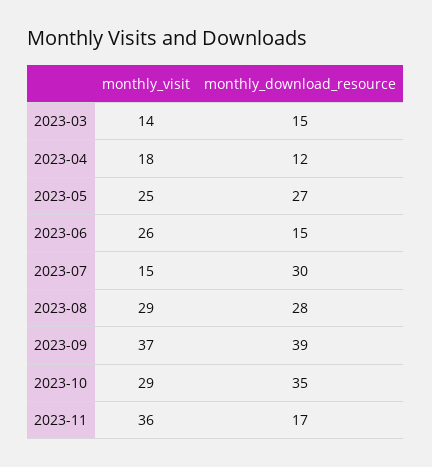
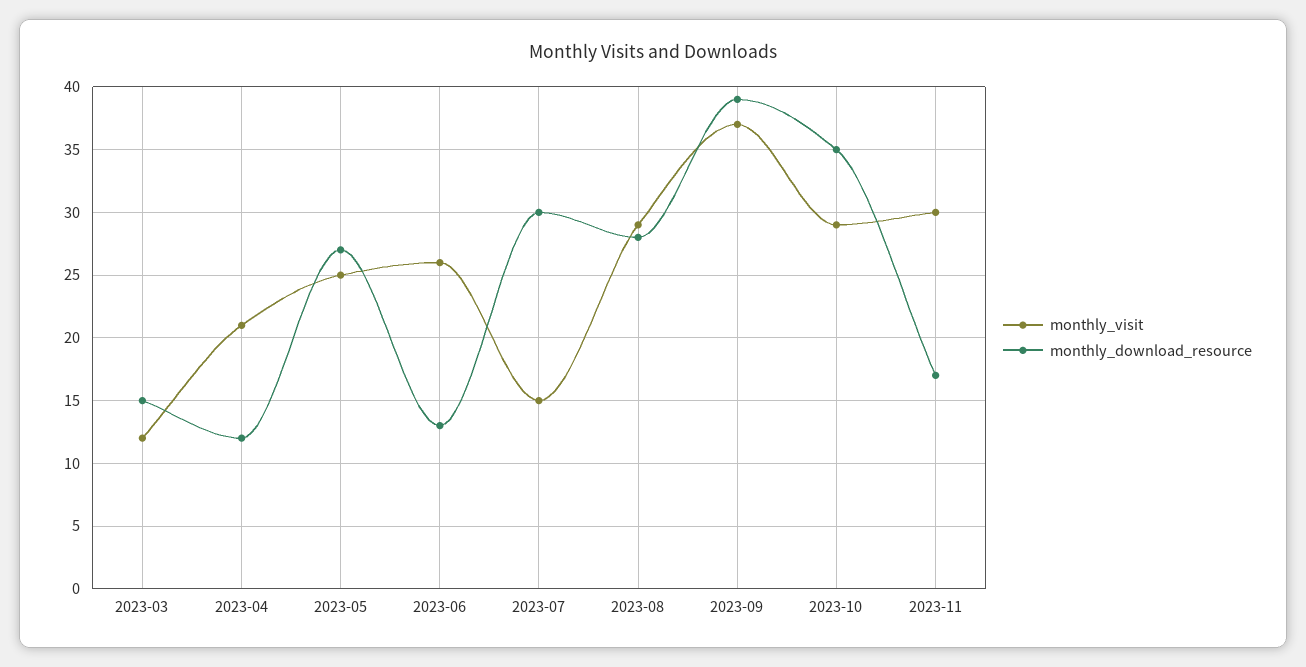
monthly_visit, 2023-03: 14 -> 12
monthly_visit, 2023-04: 18 -> 21
monthly_download_resource, 2023-06: 15 -> 13
monthly_visit, 2023-11: 36 -> 30

